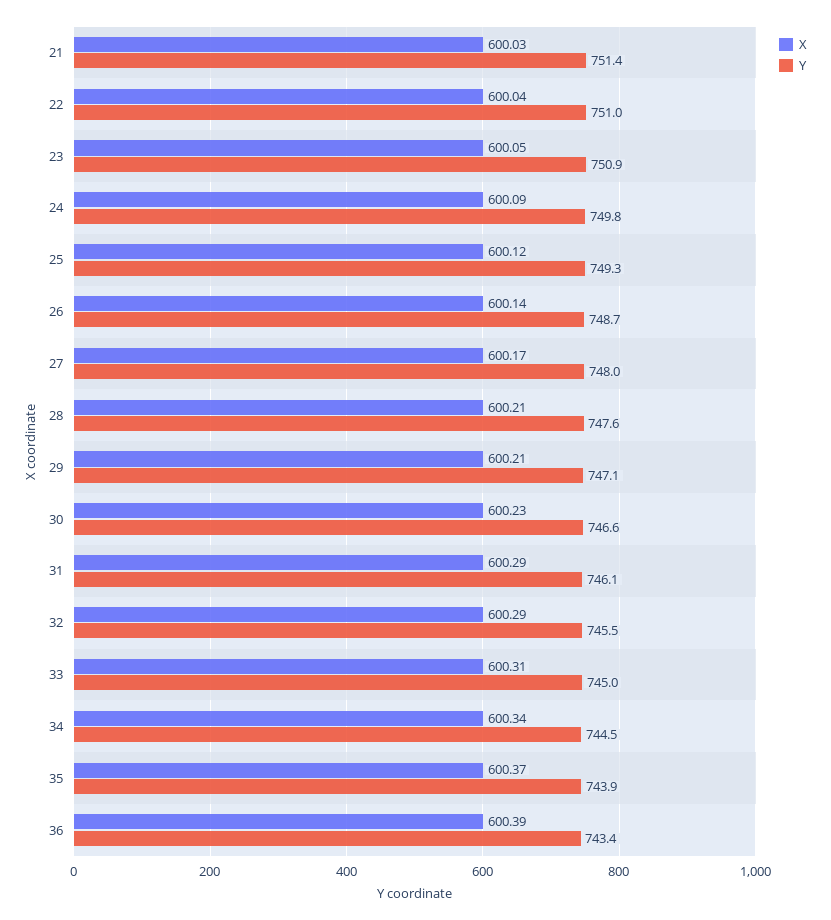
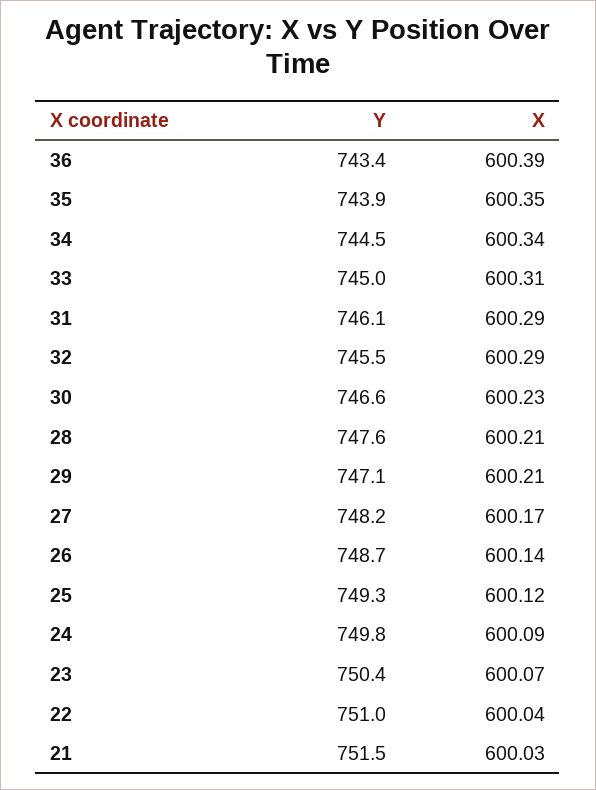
Y, 21: 751.4 -> 751.5
X, 23: 600.05 -> 600.07
Y, 23: 750.9 -> 750.4
Y, 27: 748 -> 748.2
X, 35: 600.37 -> 600.35

